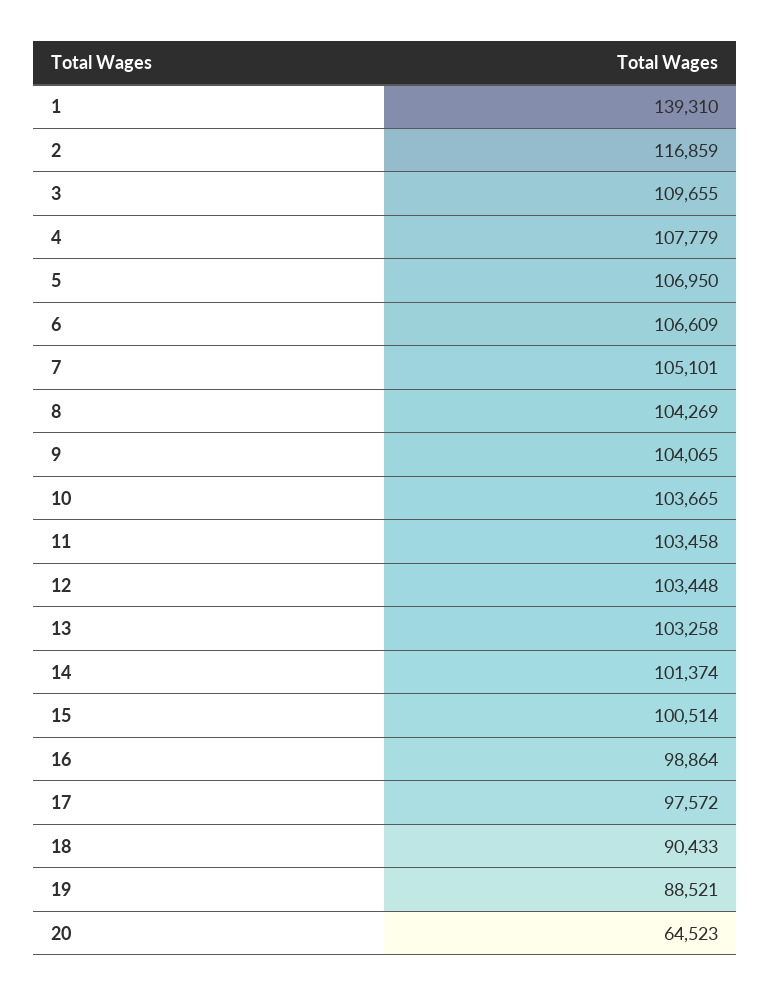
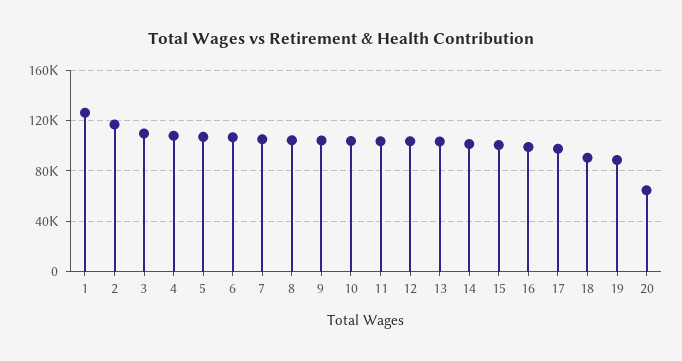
1: 139310 -> 125000

